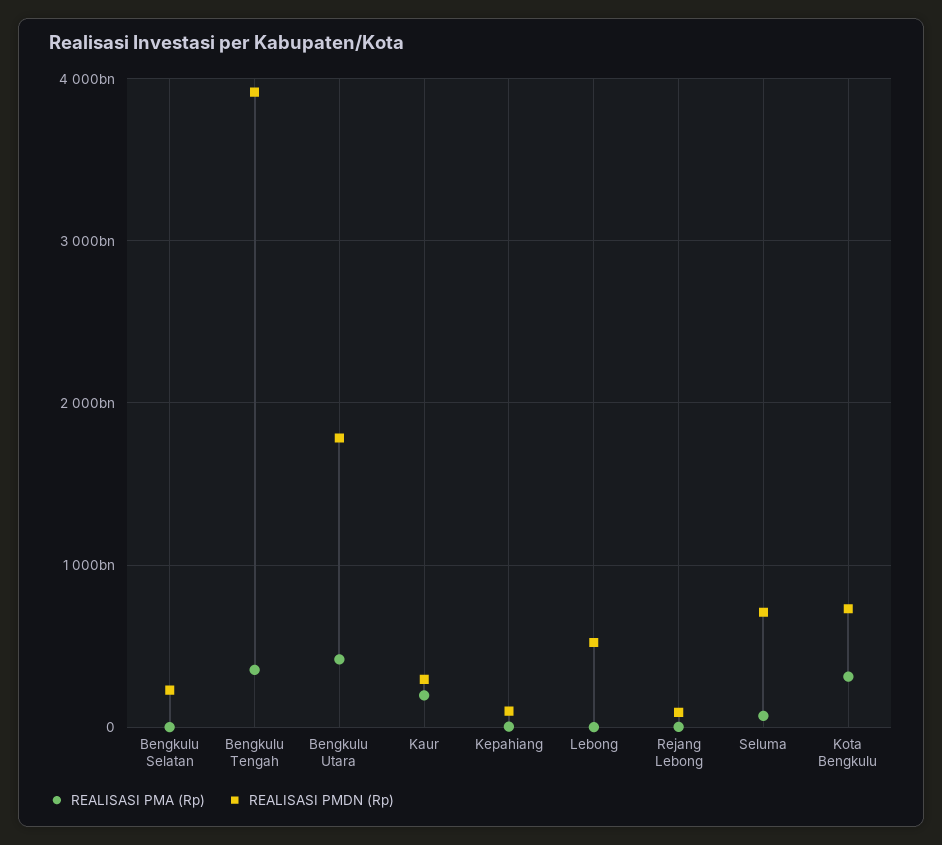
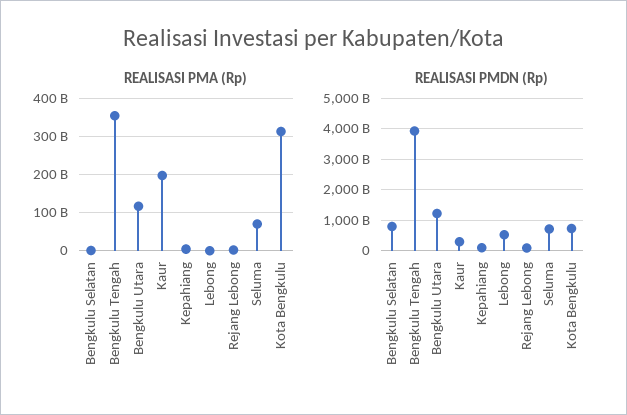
REALISASI PMDN (Rp), Bengkulu Selatan: 200000000000 -> 800000000000
REALISASI PMA (Rp), Bengkulu Utara: 400000000000 -> 120000000000
REALISASI PMDN (Rp), Bengkulu Utara: 1800000000000 -> 1200000000000

